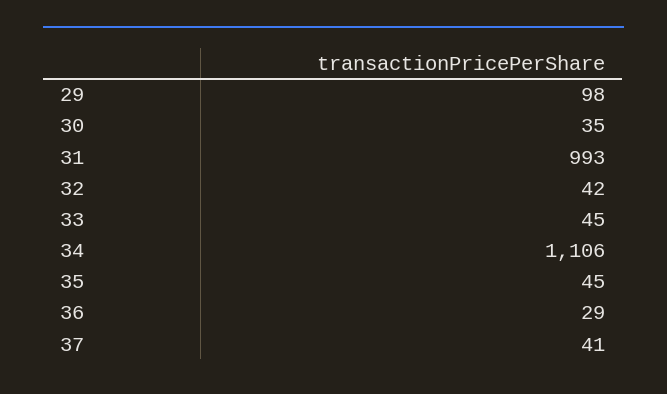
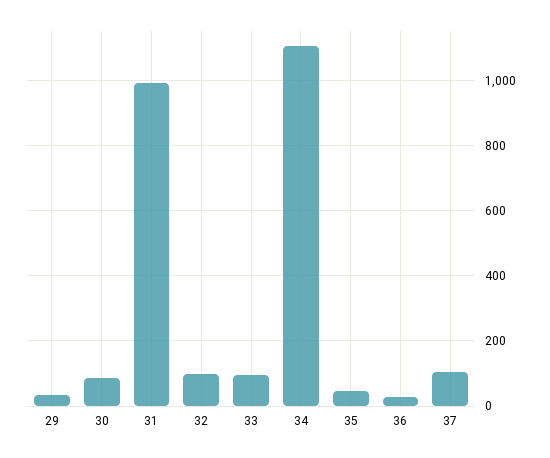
29: 98 -> 40
30: 35 -> 80
32: 42 -> 100
33: 45 -> 100
37: 41 -> 100

